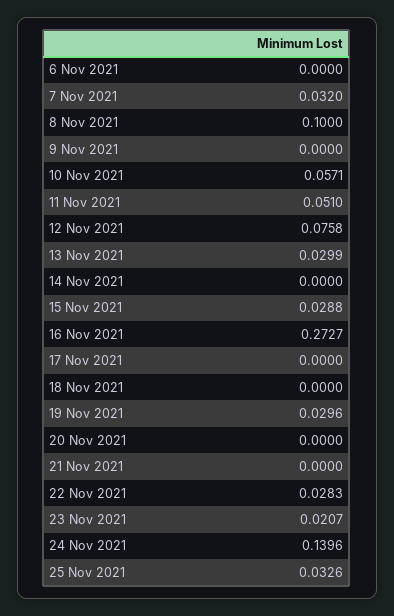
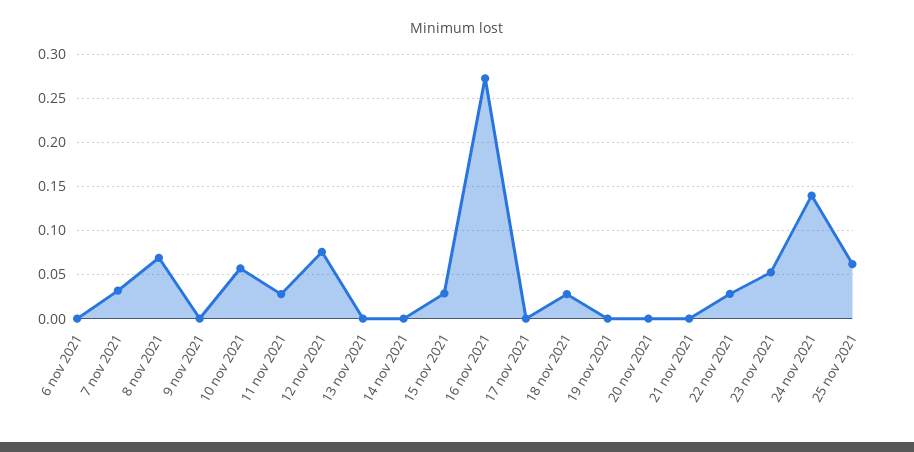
8 Nov 2021: 0.1 -> 0.07
11 Nov 2021: 0.051 -> 0.03
13 Nov 2021: 0.0299 -> 0
18 Nov 2021: 0 -> 0.03
19 Nov 2021: 0.0296 -> 0
23 Nov 2021: 0.0207 -> 0.05
25 Nov 2021: 0.0326 -> 0.06

